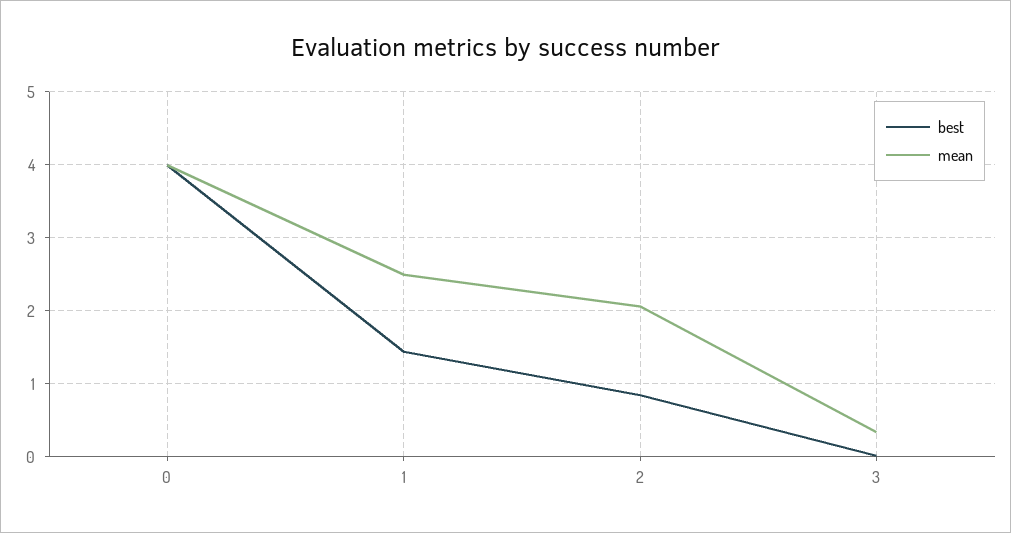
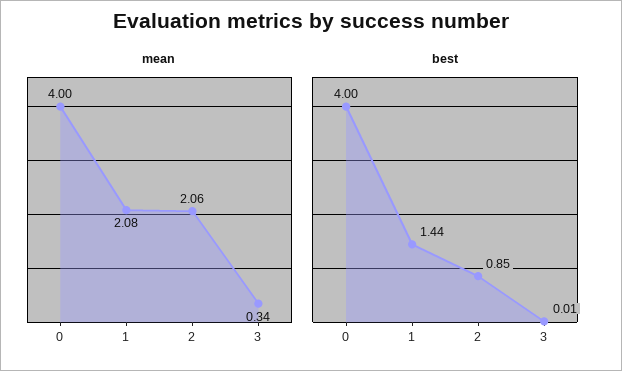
mean, 1: 2.5 -> 2.08

